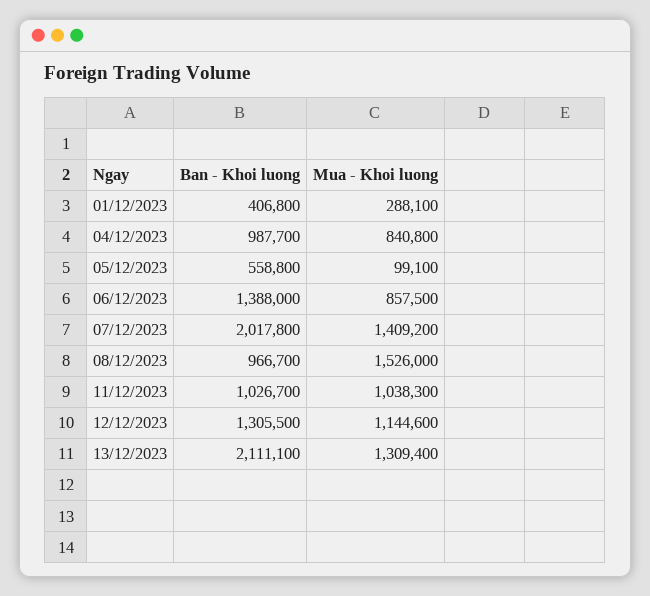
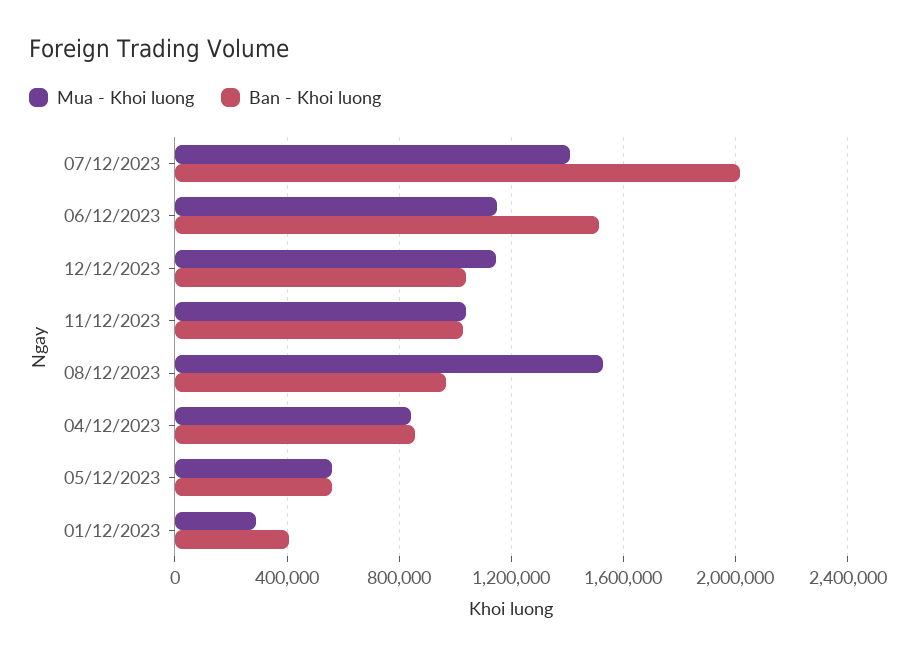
Ban - Khoi luong, 04/12/2023: 987700 -> 850000
Mua - Khoi luong, 05/12/2023: 99100 -> 550000
Ban - Khoi luong, 06/12/2023: 1388000 -> 1500000
Mua - Khoi luong, 06/12/2023: 857500 -> 1150000
Ban - Khoi luong, 12/12/2023: 1305500 -> 1050000
Ban - Khoi luong, 13/12/2023: 2111100 -> none
Mua - Khoi luong, 13/12/2023: 1309400 -> none

